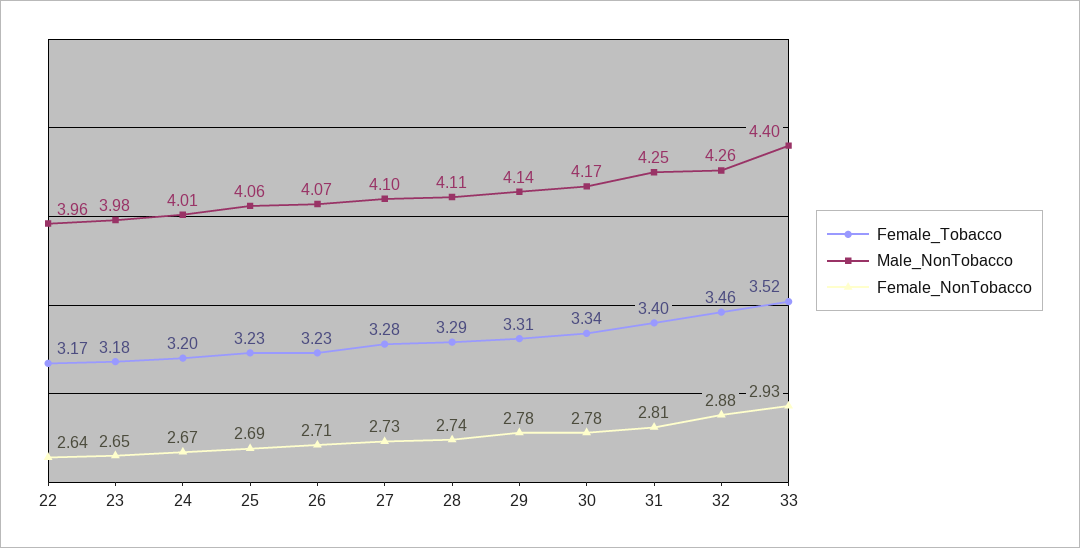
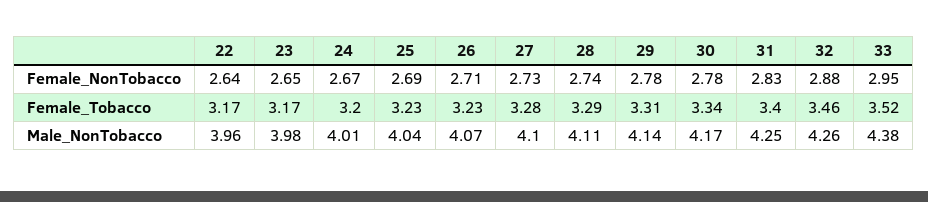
Female_Tobacco, 23: 3.18 -> 3.17
Male_NonTobacco, 25: 4.06 -> 4.04
Female_NonTobacco, 31: 2.81 -> 2.83
Male_NonTobacco, 33: 4.4 -> 4.38
Female_NonTobacco, 33: 2.93 -> 2.95

